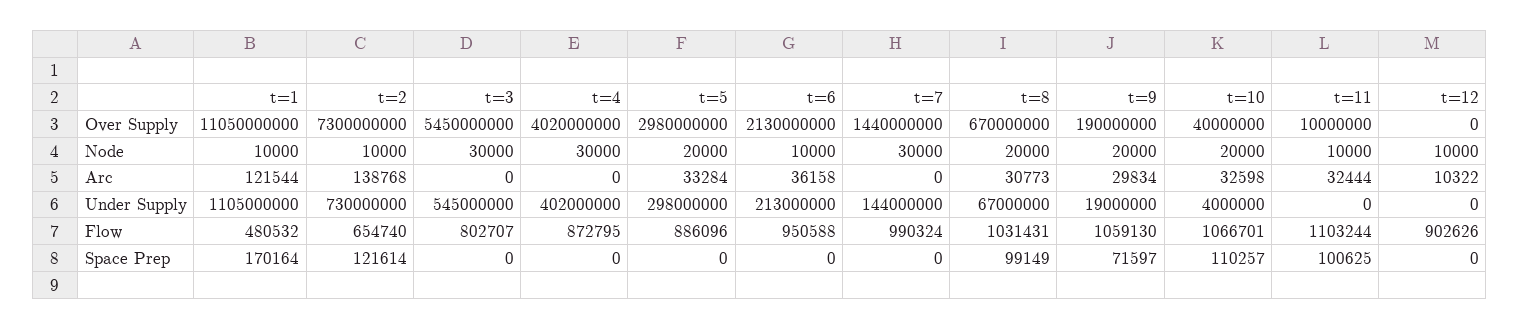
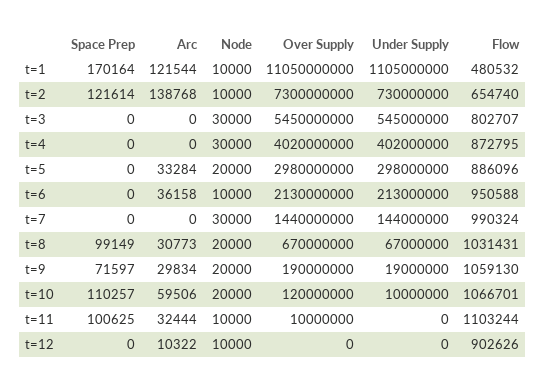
t=10, Over Supply: 40000000 -> 120000000
t=10, Arc: 32598 -> 59506
t=10, Under Supply: 4000000 -> 10000000

